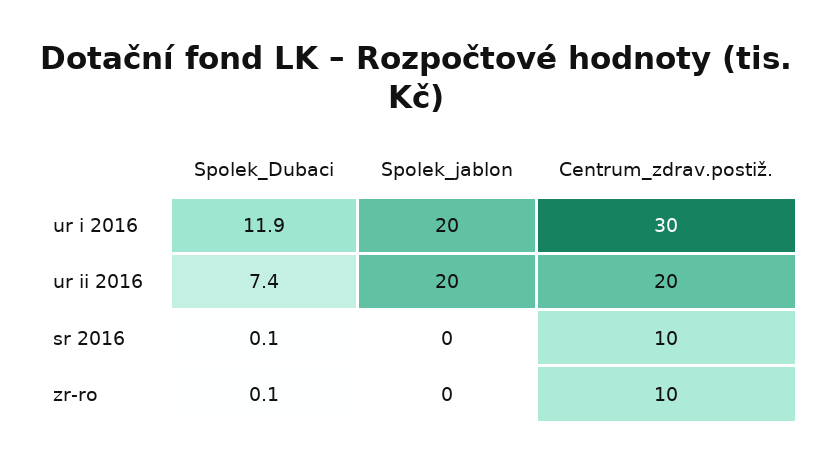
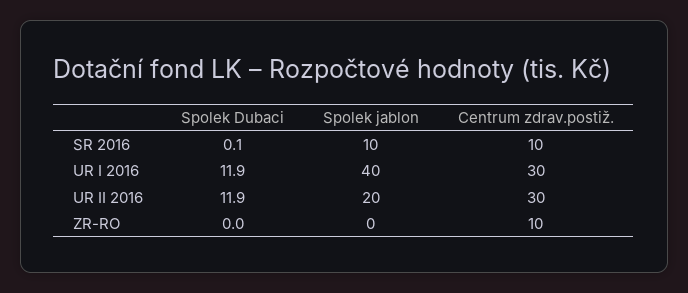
Spolek_jablon, ur i 2016: 20 -> 40
Spolek_Dubaci, ur ii 2016: 7.4 -> 11.9
Centrum_zdrav.postiž., ur ii 2016: 20 -> 30
Spolek_jablon, sr 2016: 0 -> 10
Spolek_Dubaci, zr-ro: 0.1 -> 0

